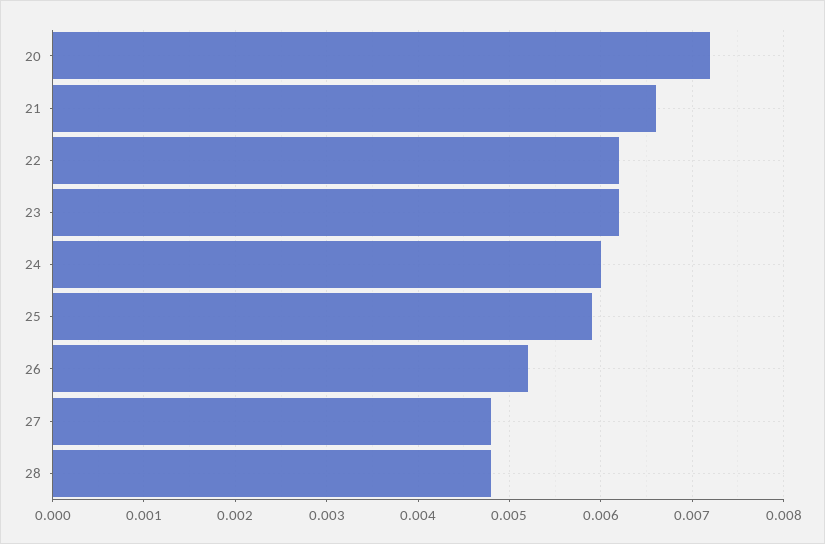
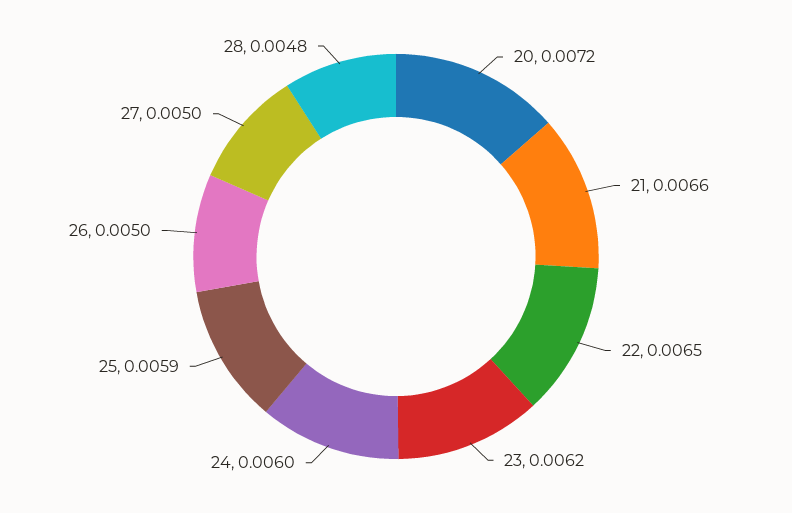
22: 0.0062 -> 0.0065
26: 0.0052 -> 0.005
27: 0.0048 -> 0.005

